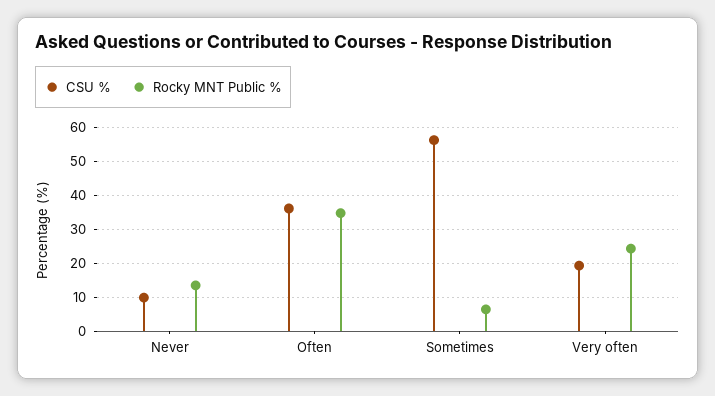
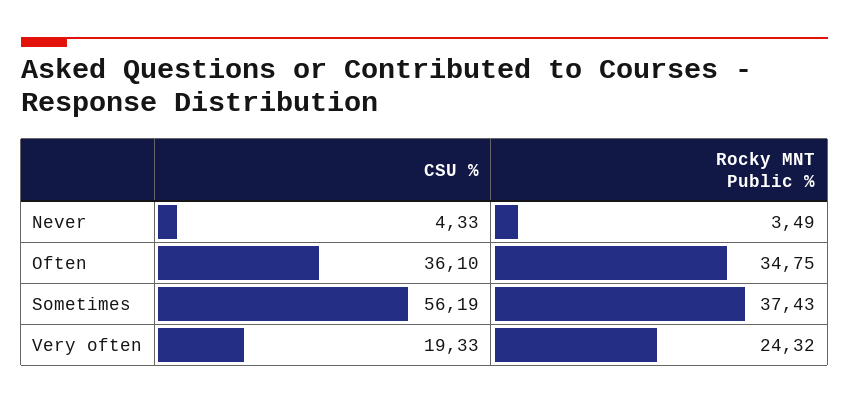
CSU %, Never: 10 -> 4.33
Rocky MNT Public %, Never: 14 -> 3.49
Rocky MNT Public %, Sometimes: 6 -> 37.43

